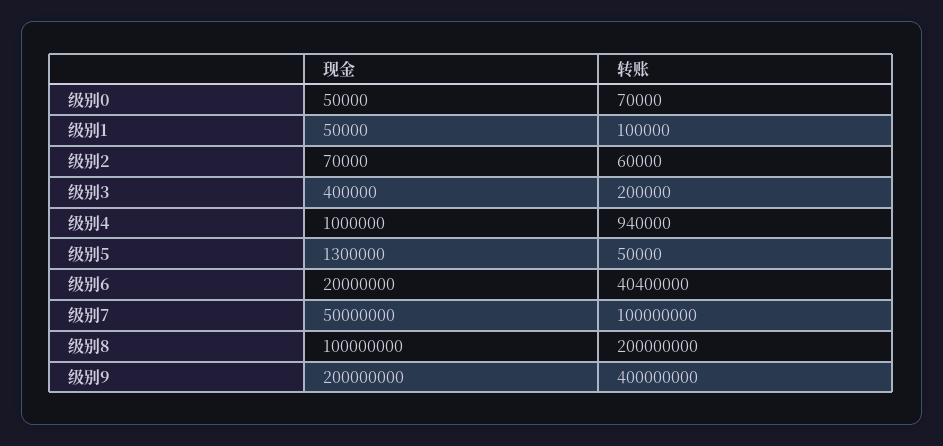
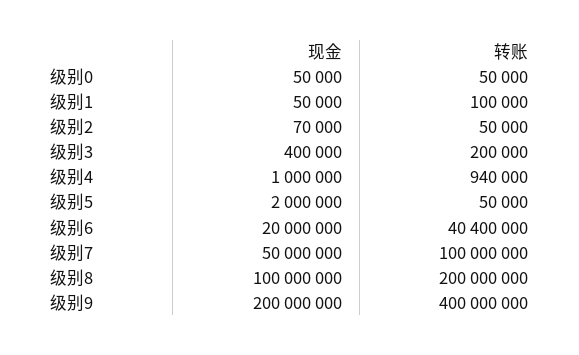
转账, 级别0: 70000 -> 50000
转账, 级别2: 60000 -> 50000
现金, 级别5: 1300000 -> 2000000

